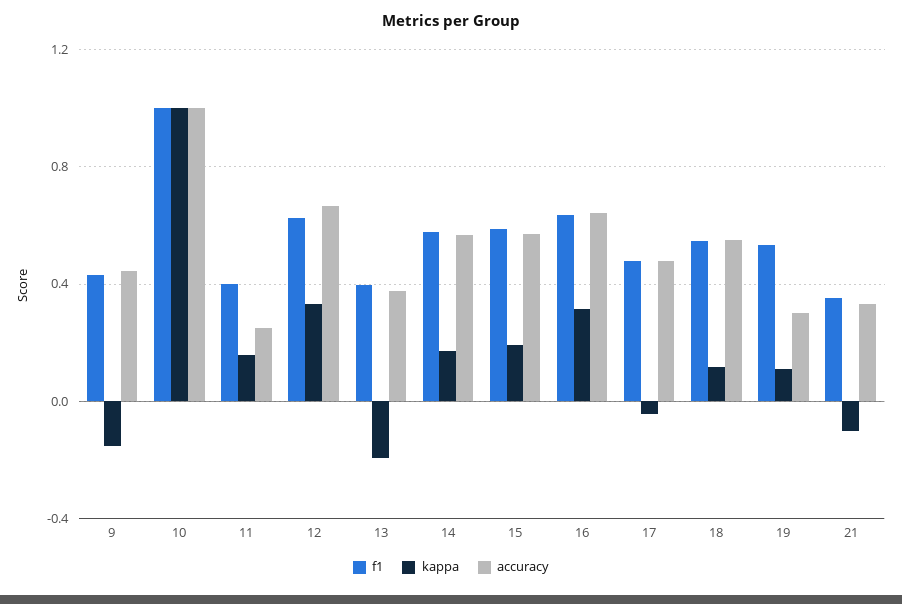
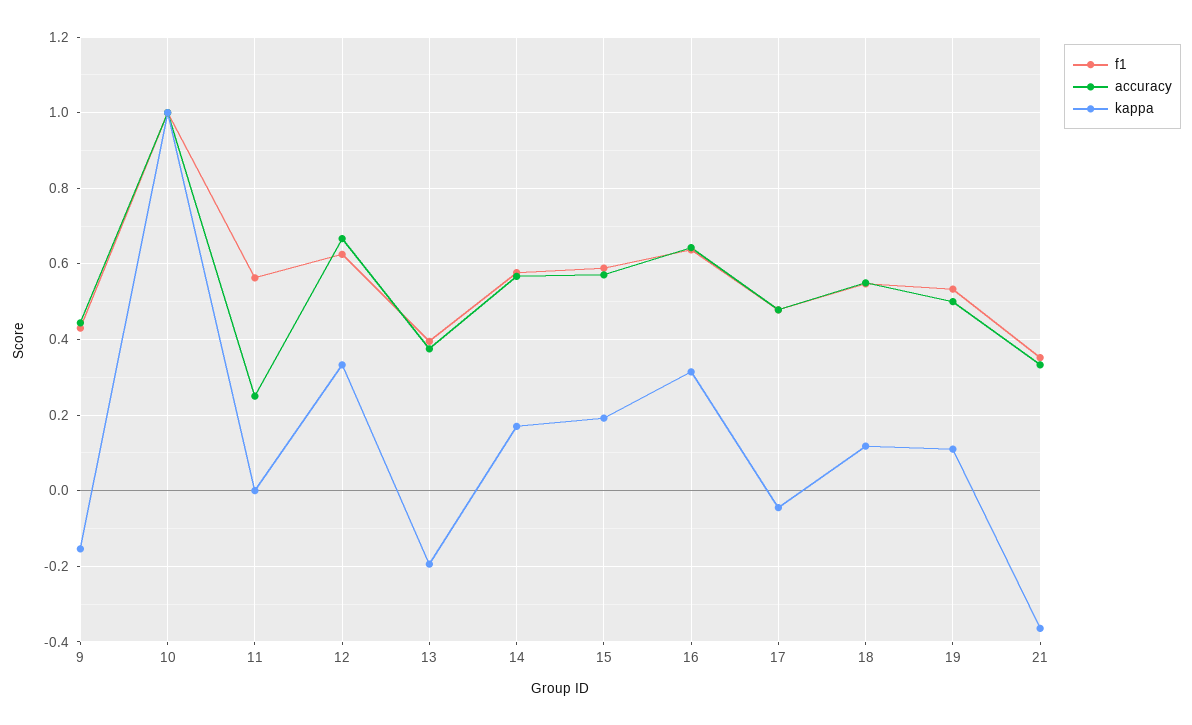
f1, 11: 0.4 -> 0.56
kappa, 11: 0.15 -> 0
accuracy, 19: 0.3 -> 0.5
kappa, 21: -0.1 -> -0.36

